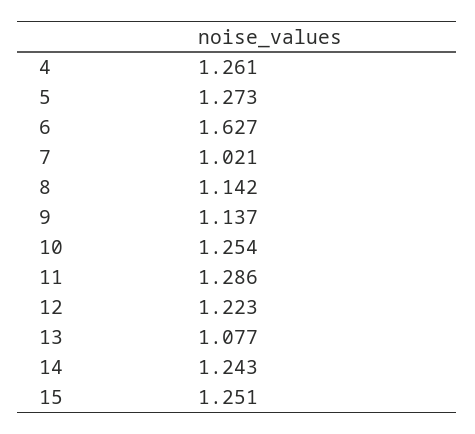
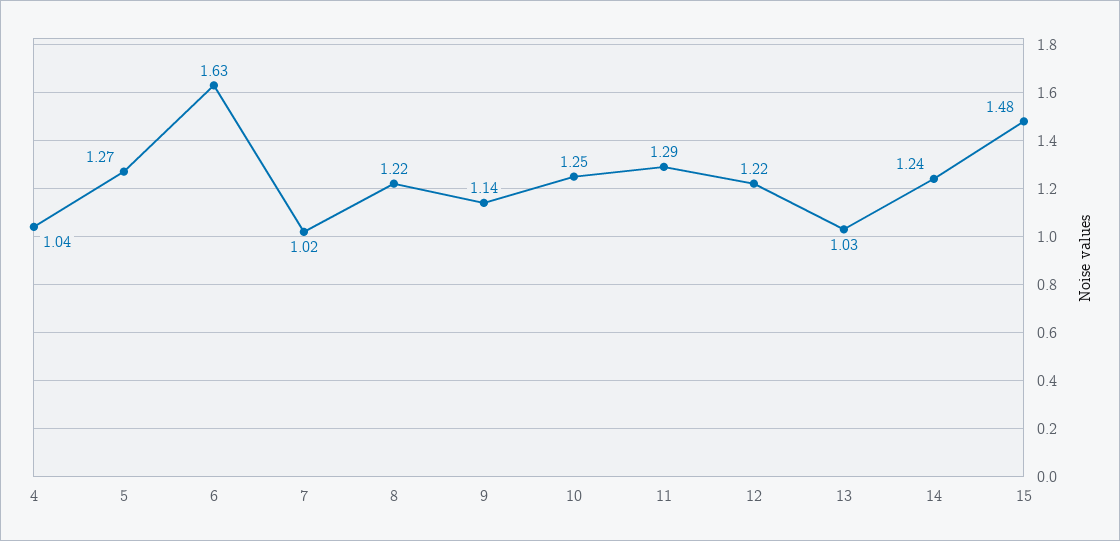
4: 1.261 -> 1.04
8: 1.142 -> 1.22
13: 1.077 -> 1.03
15: 1.251 -> 1.48

